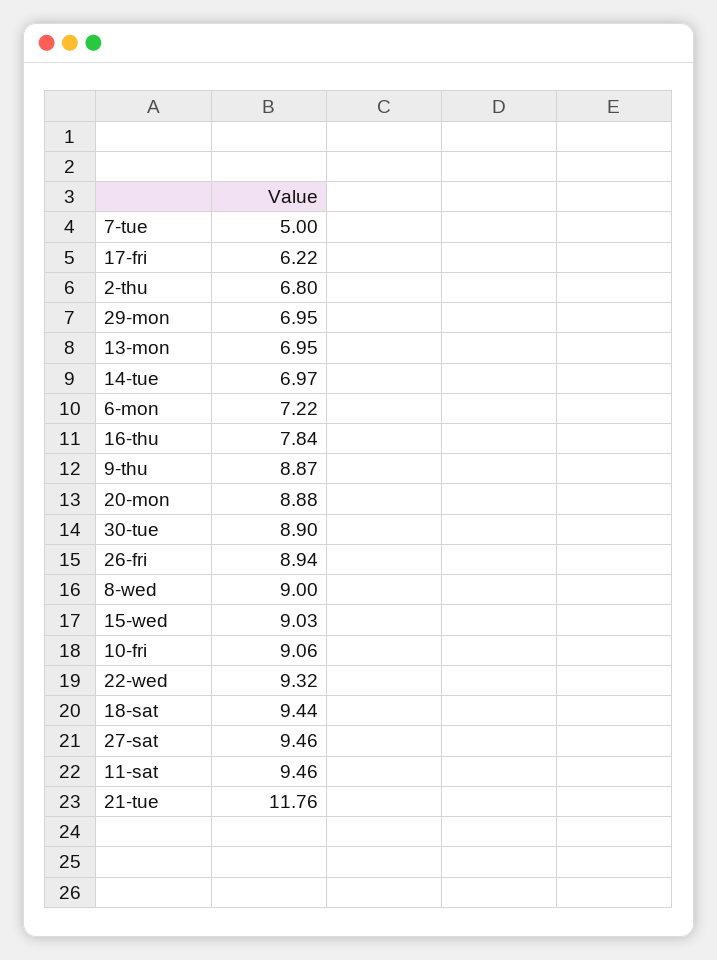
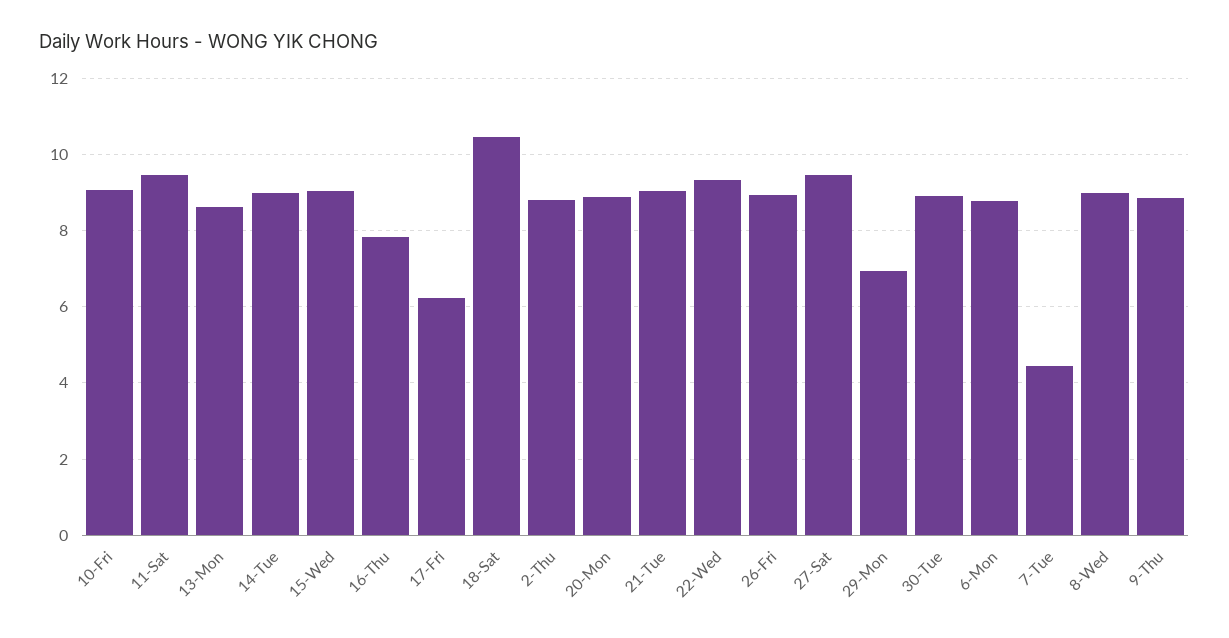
7-tue: 5 -> 4.4
2-thu: 6.8 -> 8.8
13-mon: 6.95 -> 8.6
14-tue: 6.97 -> 9
6-mon: 7.22 -> 8.8
18-sat: 9.44 -> 10.4
21-tue: 11.76 -> 9

